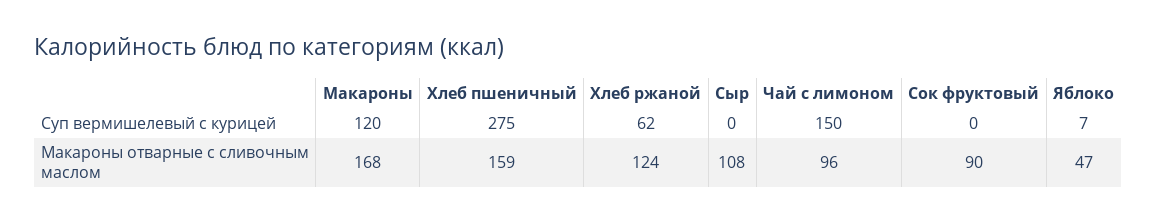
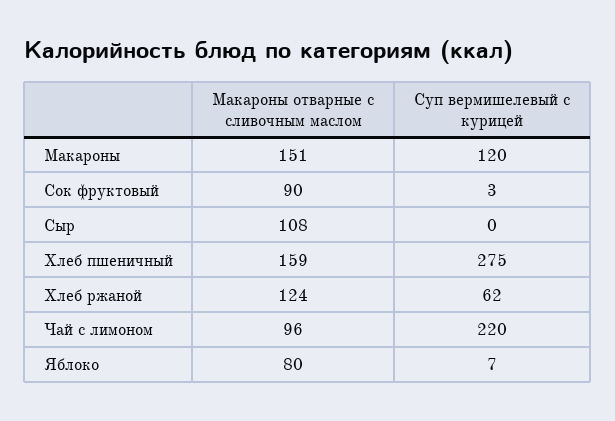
Чай с лимоном, Суп вермишелевый с курицей: 150 -> 220
Сок фруктовый, Суп вермишелевый с курицей: 0 -> 3
Макароны, Макароны отварные с сливочным маслом: 168 -> 151
Яблоко, Макароны отварные с сливочным маслом: 47 -> 80

